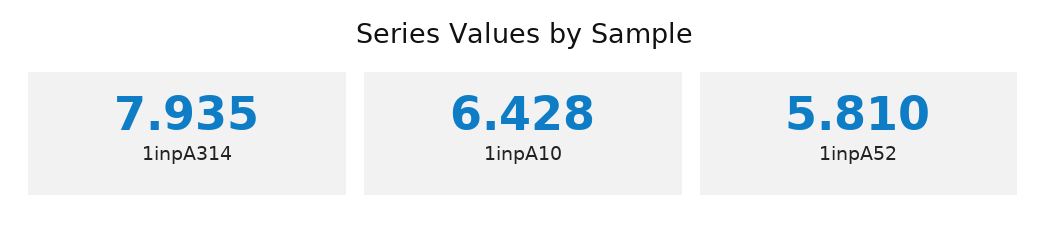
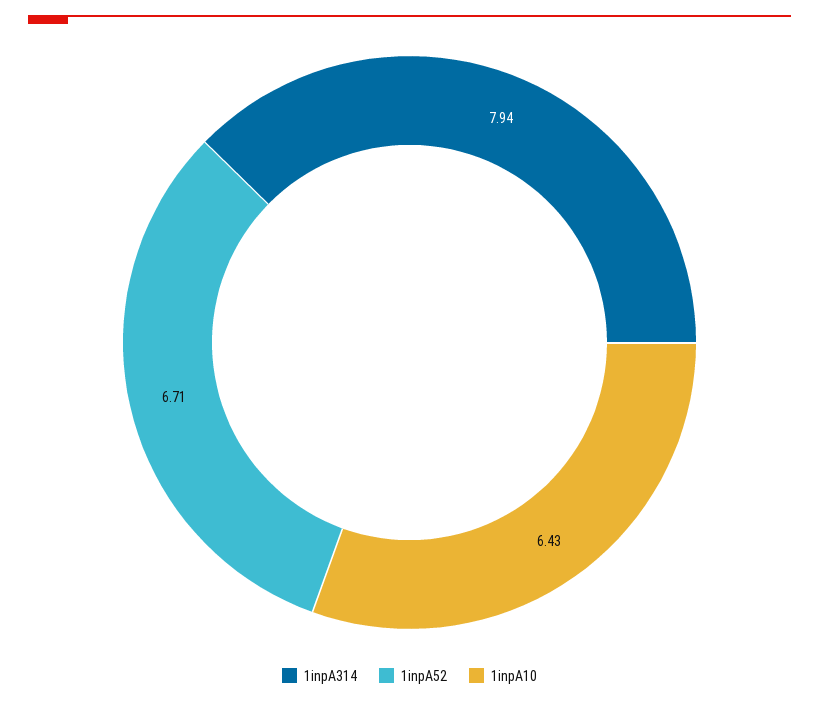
1inpA52: 5.81 -> 6.71

